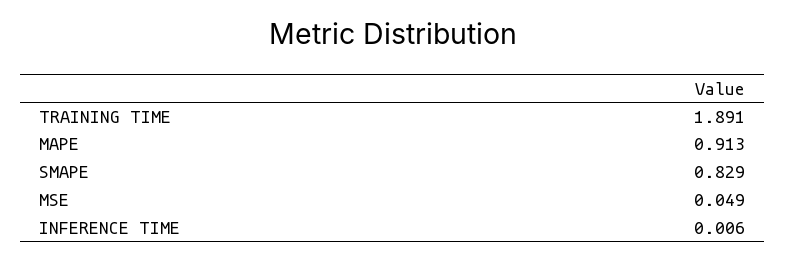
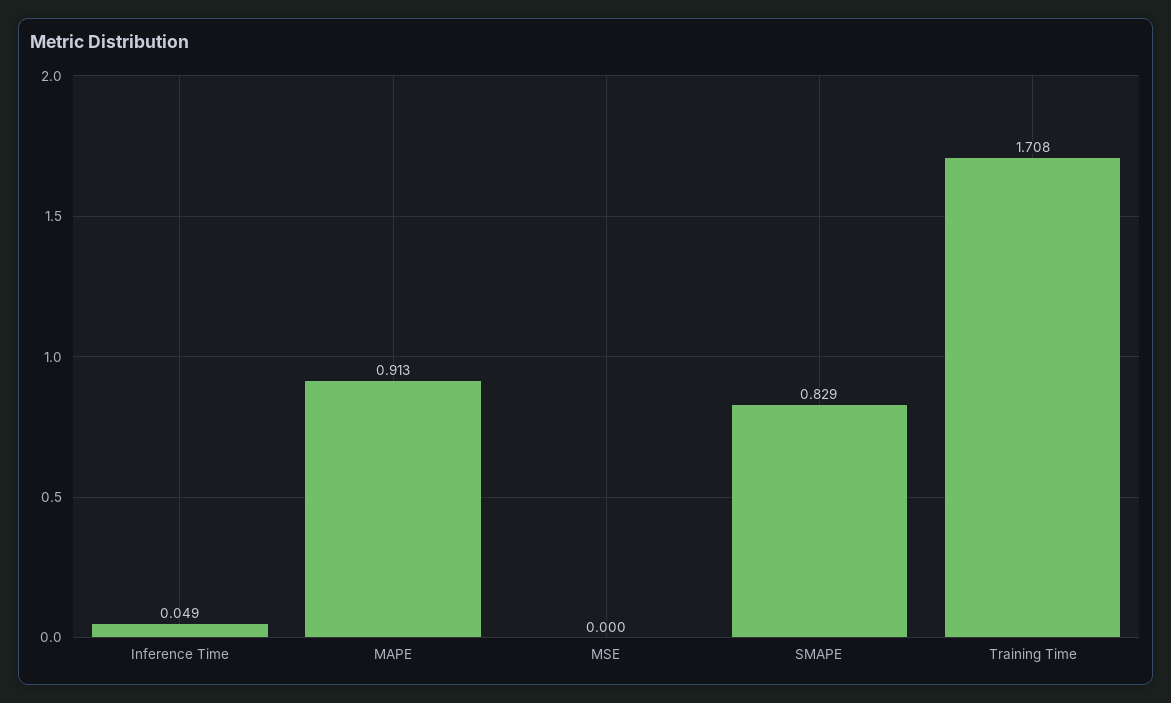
TRAINING TIME: 1.891 -> 1.708
MSE: 0.049 -> 0
INFERENCE TIME: 0.006 -> 0.049

